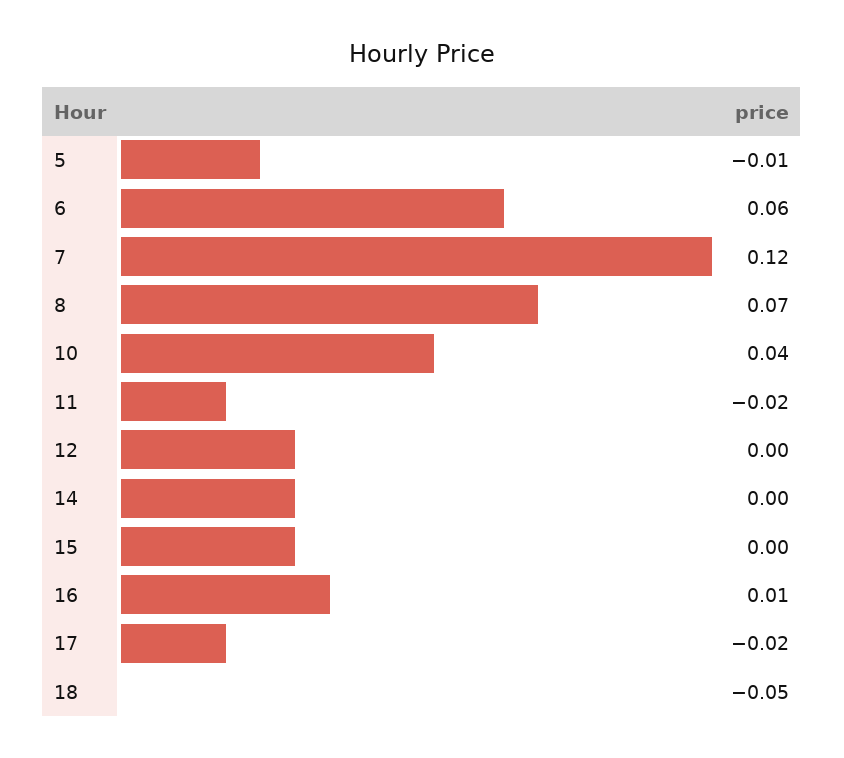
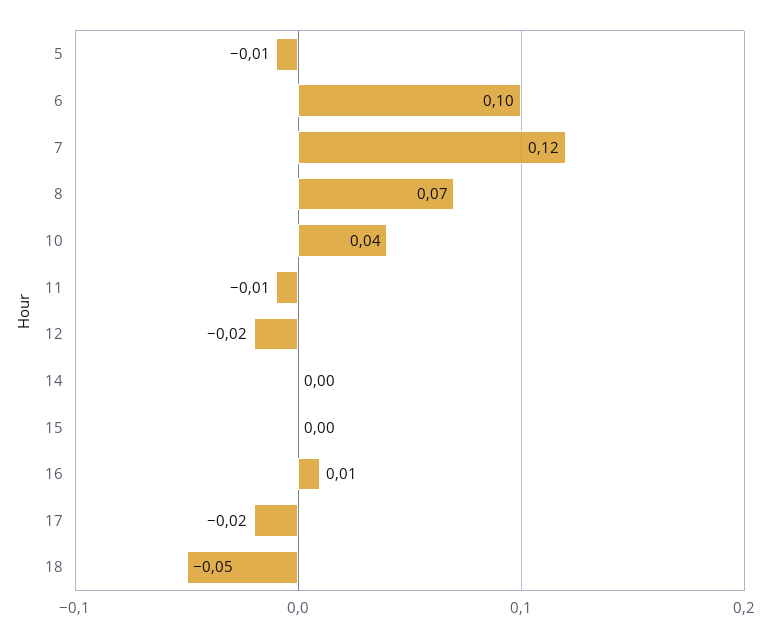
6: 0.06 -> 0.1
11: -0.02 -> -0.01
12: 0 -> -0.02

